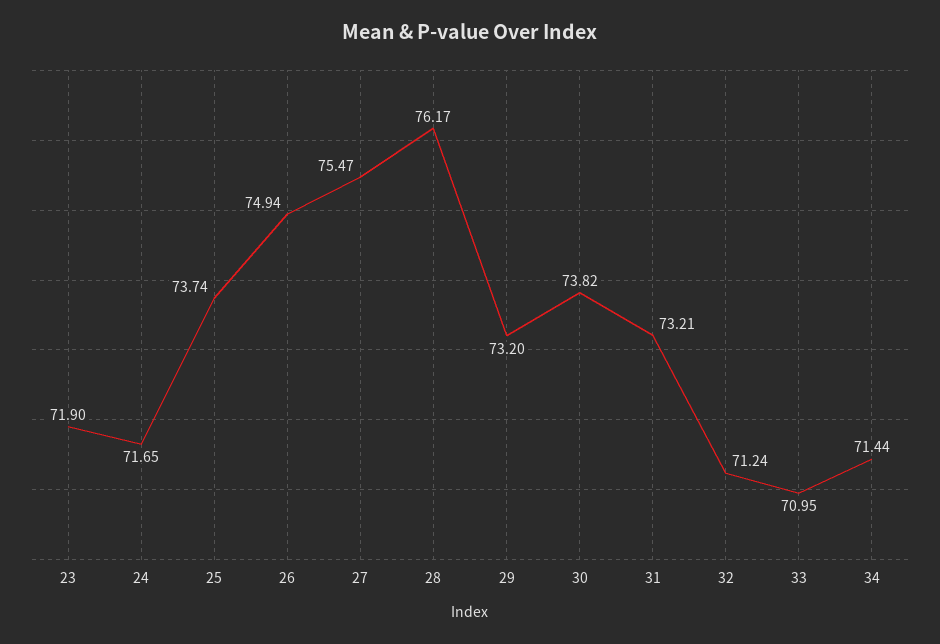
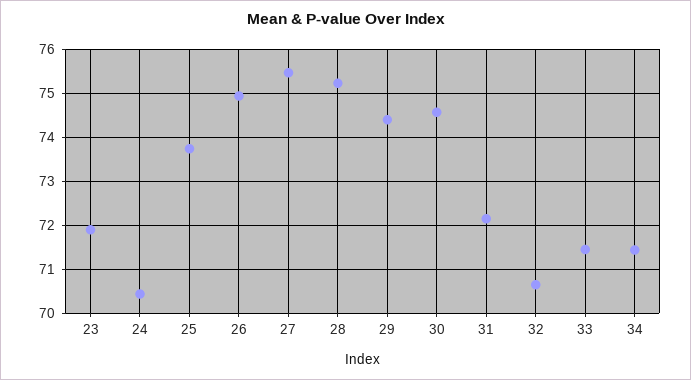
24: 71.65 -> 70.4
28: 76.17 -> 75.2
29: 73.2 -> 74.4
30: 73.82 -> 74.6
31: 73.21 -> 72.2
32: 71.24 -> 70.6
33: 70.95 -> 71.4

